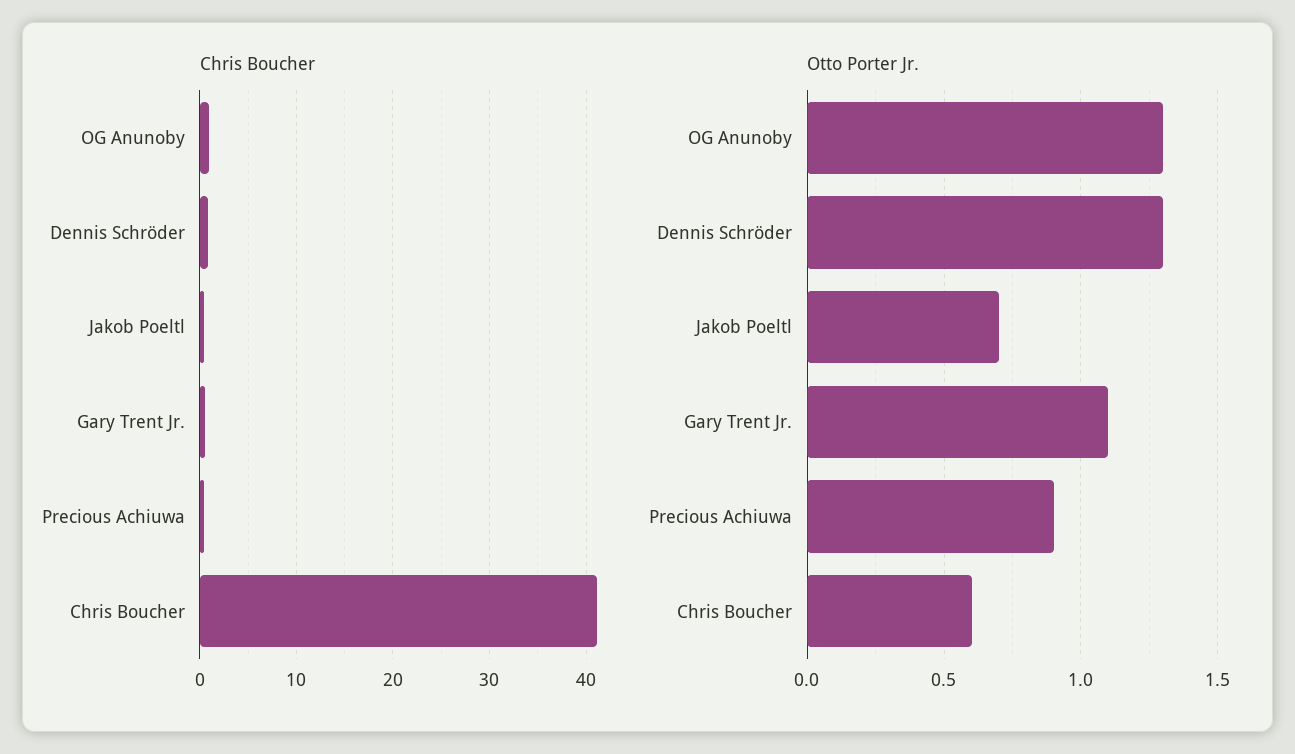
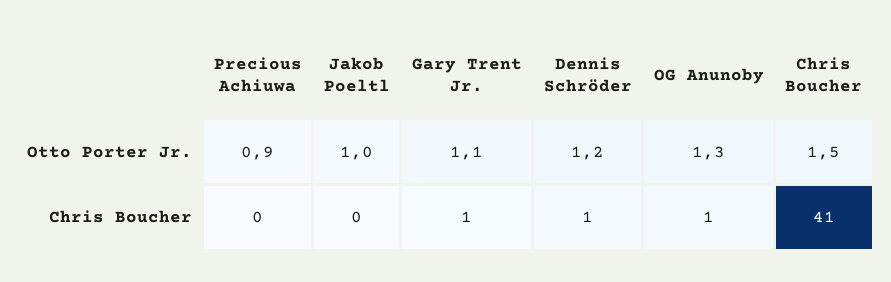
Otto Porter Jr., Dennis Schröder: 1.3 -> 1.2
Otto Porter Jr., Jakob Poeltl: 0.7 -> 1
Otto Porter Jr., Chris Boucher: 0.6 -> 1.5

